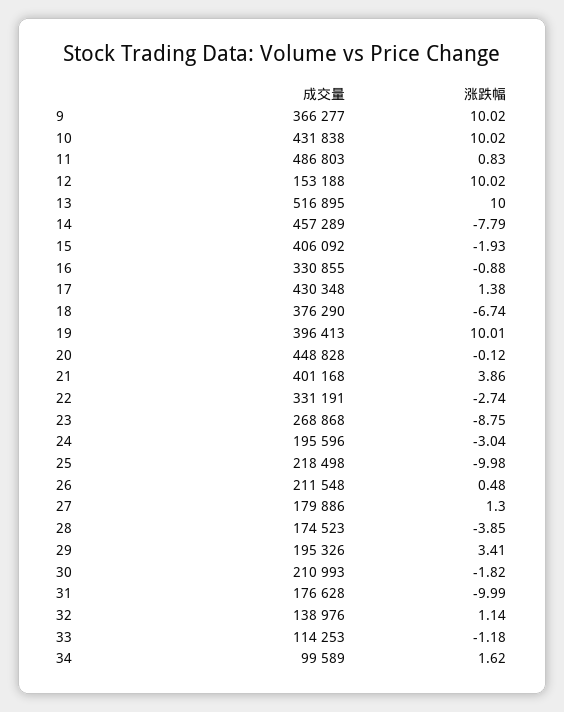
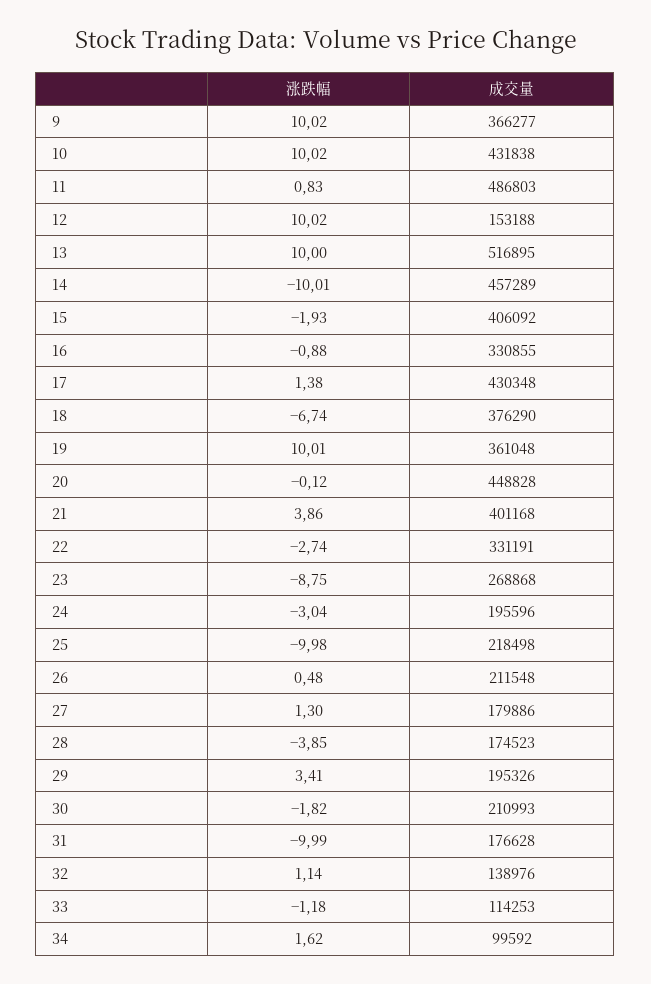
涨跌幅, 14: -7.79 -> -10.01
成交量, 19: 396413 -> 361048
成交量, 34: 99589 -> 99592

